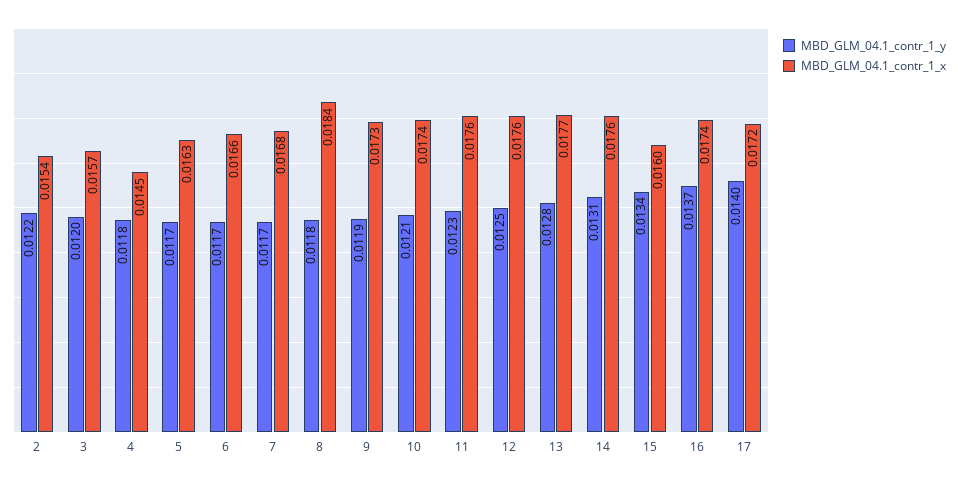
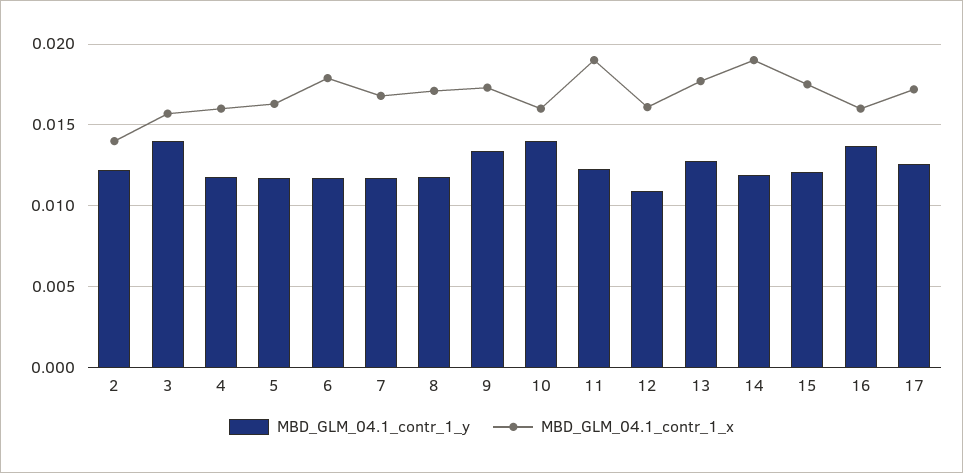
MBD_GLM_04.1_contr_1_x, 2: 0.0154 -> 0.014
MBD_GLM_04.1_contr_1_y, 3: 0.012 -> 0.014
MBD_GLM_04.1_contr_1_x, 4: 0.0145 -> 0.016
MBD_GLM_04.1_contr_1_x, 6: 0.0166 -> 0.018
MBD_GLM_04.1_contr_1_x, 8: 0.0184 -> 0.017
MBD_GLM_04.1_contr_1_y, 9: 0.0119 -> 0.0135
MBD_GLM_04.1_contr_1_y, 10: 0.0121 -> 0.014
MBD_GLM_04.1_contr_1_x, 10: 0.0174 -> 0.016
MBD_GLM_04.1_contr_1_x, 11: 0.0176 -> 0.019
MBD_GLM_04.1_contr_1_y, 12: 0.0125 -> 0.011
MBD_GLM_04.1_contr_1_x, 12: 0.0176 -> 0.016
MBD_GLM_04.1_contr_1_y, 14: 0.0131 -> 0.012
MBD_GLM_04.1_contr_1_x, 14: 0.0176 -> 0.019
MBD_GLM_04.1_contr_1_y, 15: 0.0134 -> 0.012
MBD_GLM_04.1_contr_1_x, 15: 0.016 -> 0.0175
MBD_GLM_04.1_contr_1_x, 16: 0.0174 -> 0.016
MBD_GLM_04.1_contr_1_y, 17: 0.014 -> 0.0125

